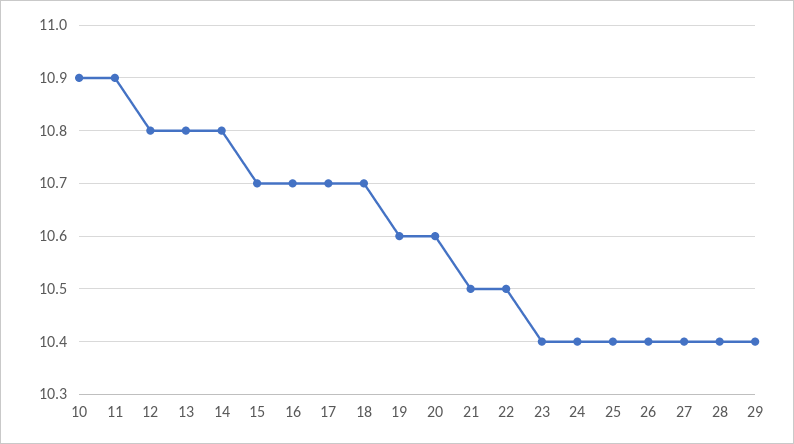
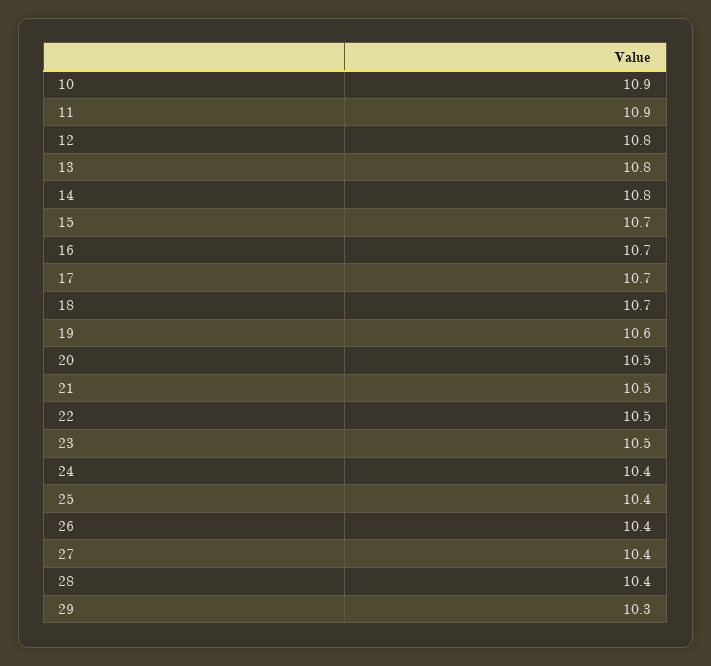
20: 10.6 -> 10.5
23: 10.4 -> 10.5
29: 10.4 -> 10.3

